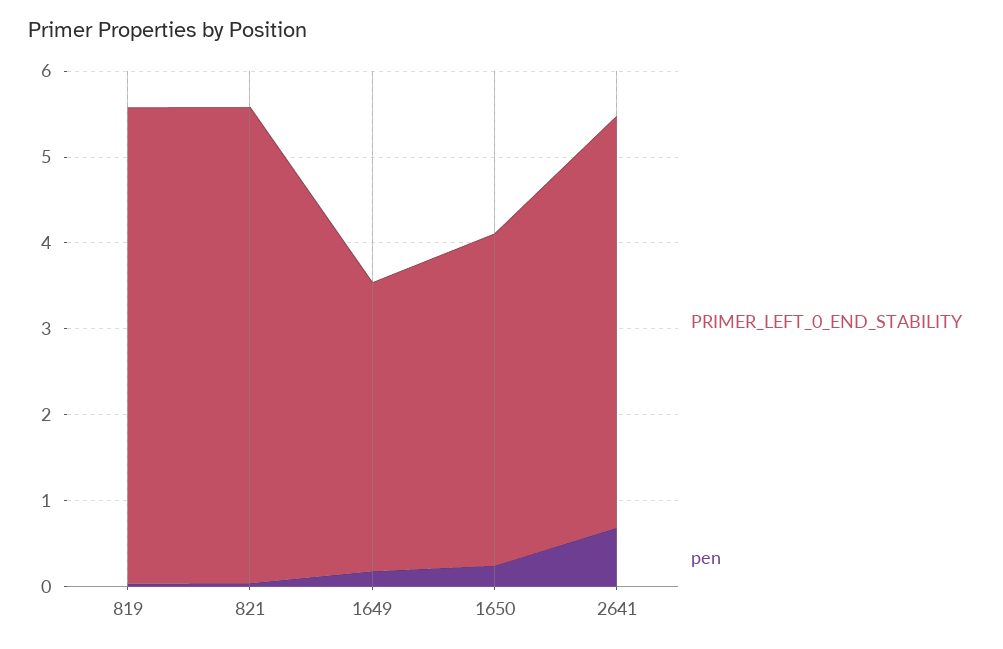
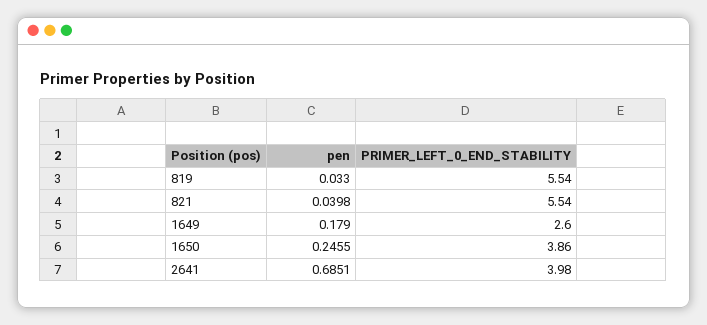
PRIMER_LEFT_0_END_STABILITY, 1649: 3.4 -> 2.6
PRIMER_LEFT_0_END_STABILITY, 2641: 4.8 -> 3.98

